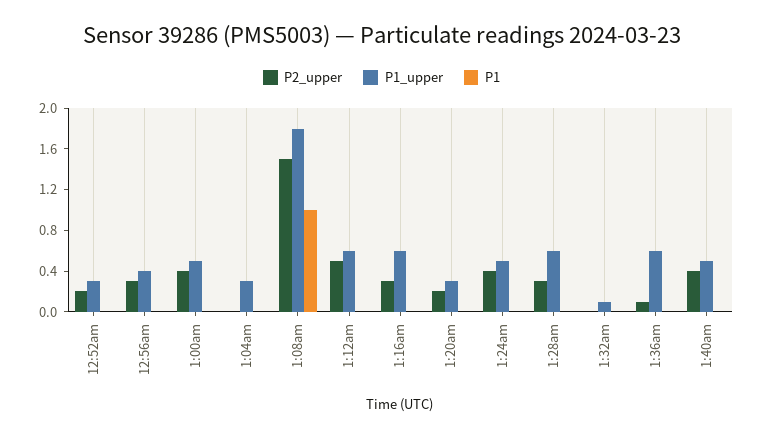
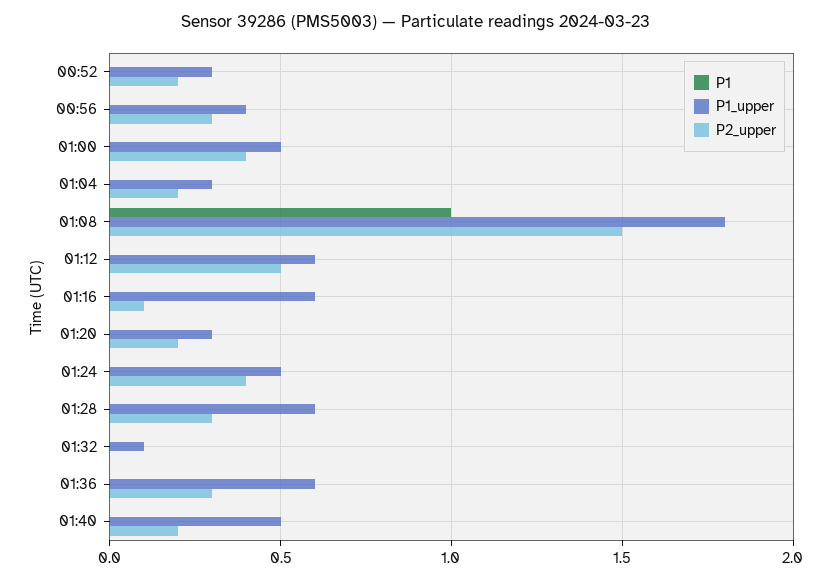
P2_upper, 1:04am: 0 -> 0.2
P2_upper, 1:16am: 0.3 -> 0.1
P2_upper, 1:36am: 0.1 -> 0.3
P2_upper, 1:40am: 0.4 -> 0.2

